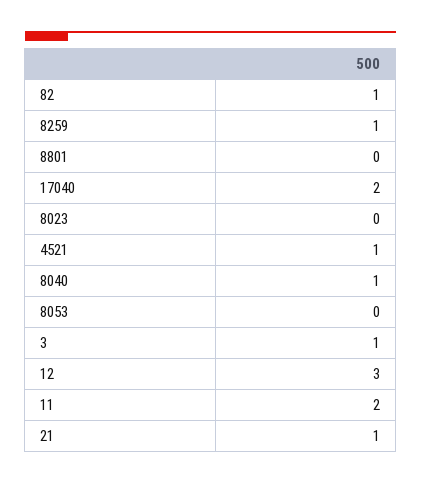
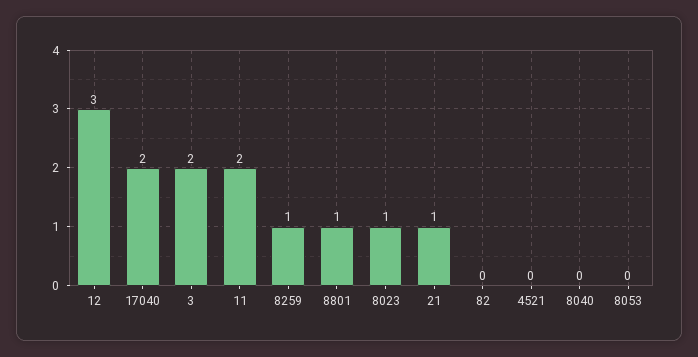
82: 1 -> 0
8801: 0 -> 1
8023: 0 -> 1
4521: 1 -> 0
8040: 1 -> 0
3: 1 -> 2

